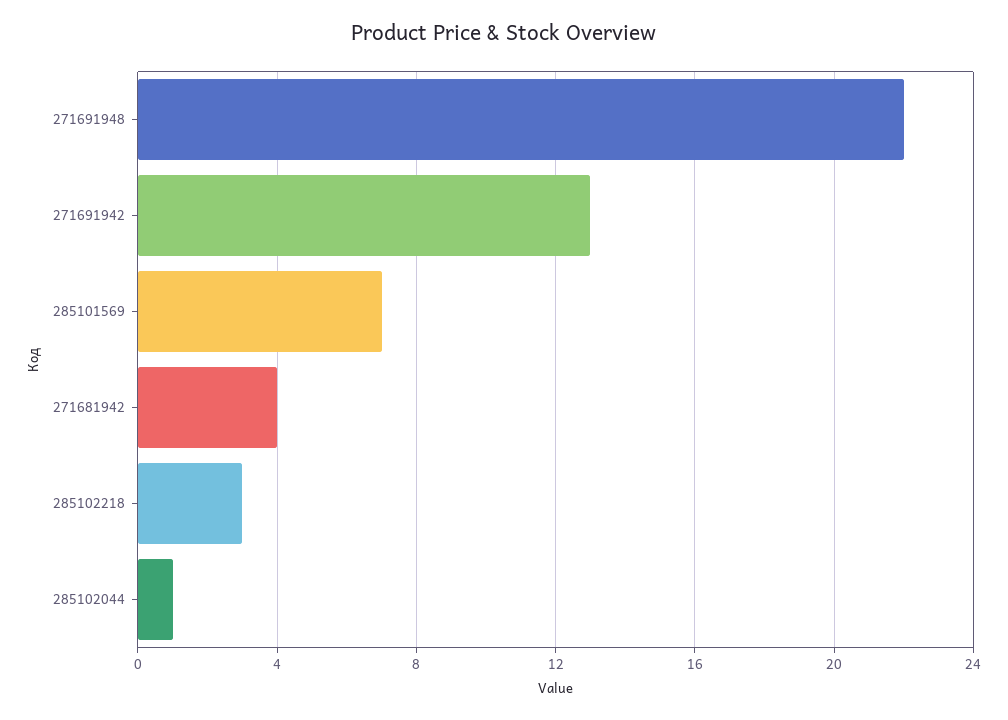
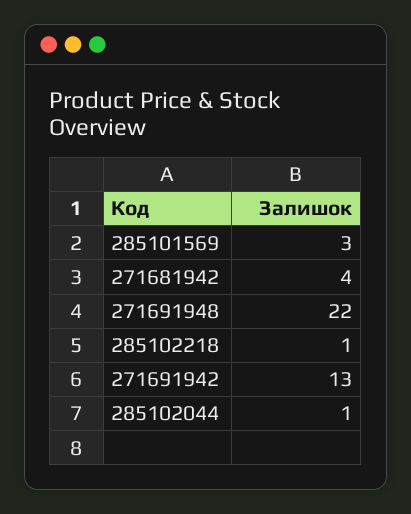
285101569: 7 -> 3
285102218: 3 -> 1

